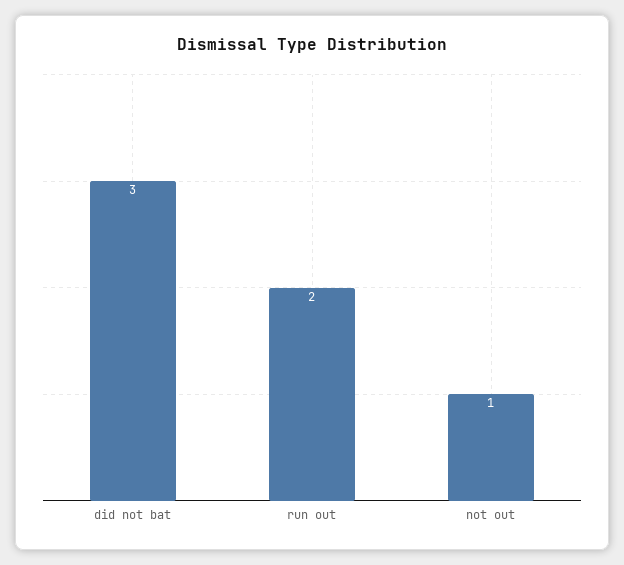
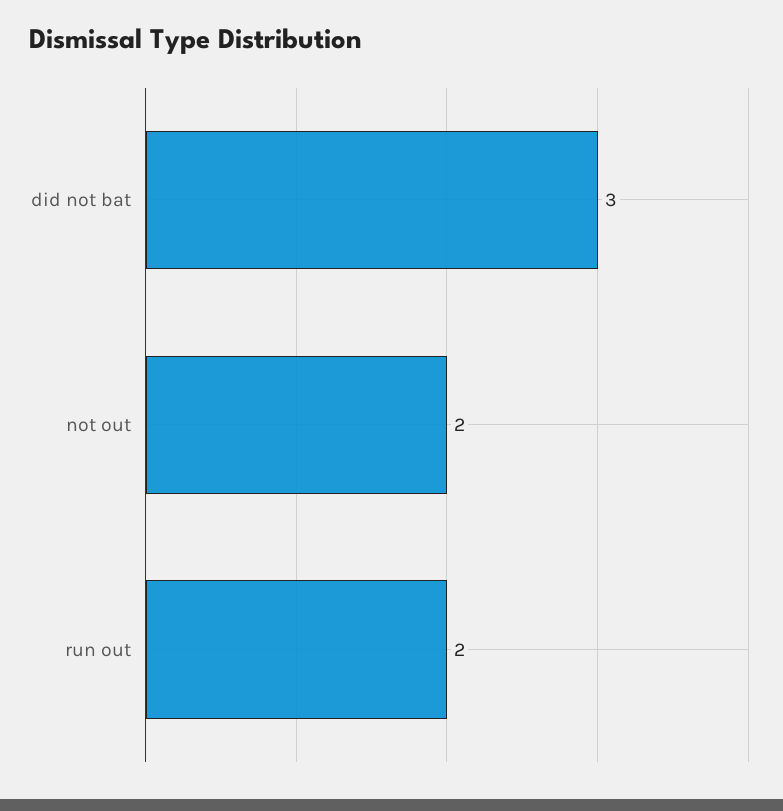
not out: 1 -> 2

